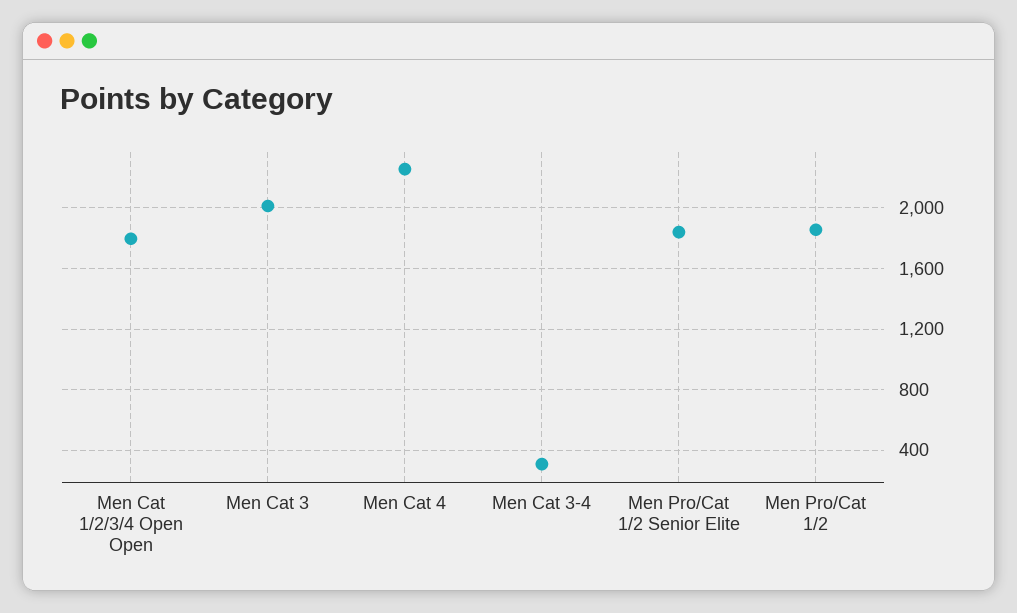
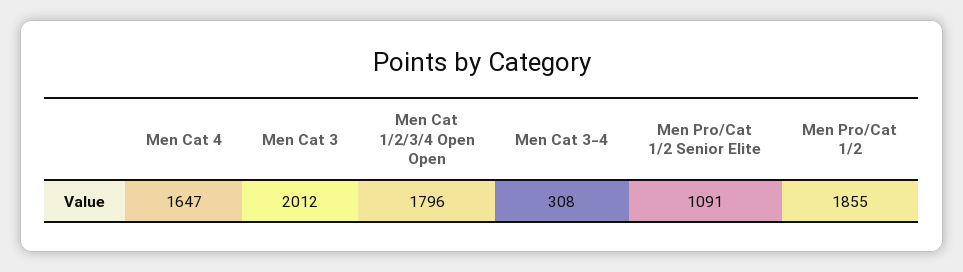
Men Cat 4: 2250 -> 1647
Men Pro/Cat 1/2 Senior Elite: 1850 -> 1091

